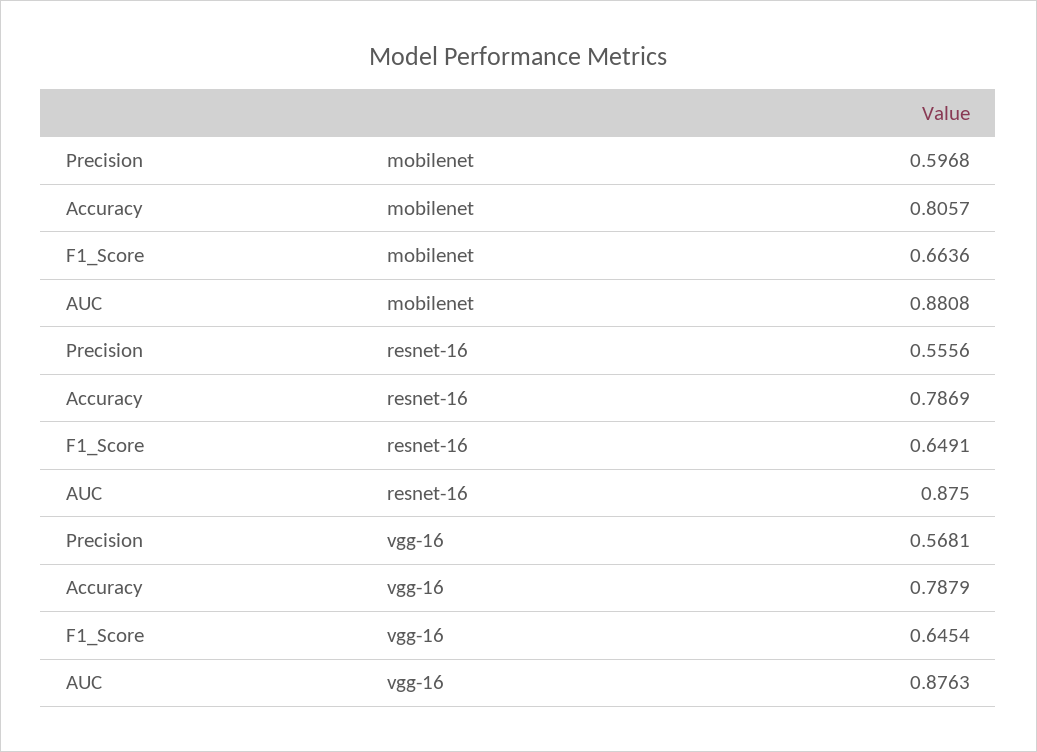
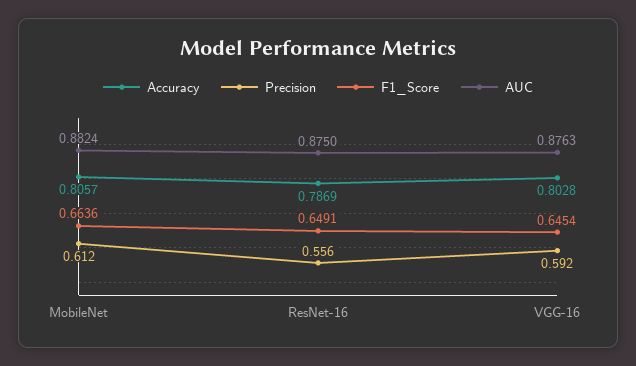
Precision, mobilenet: 0.5968 -> 0.612
AUC, mobilenet: 0.8808 -> 0.8824
Precision, vgg-16: 0.5681 -> 0.592
Accuracy, vgg-16: 0.7879 -> 0.8028

